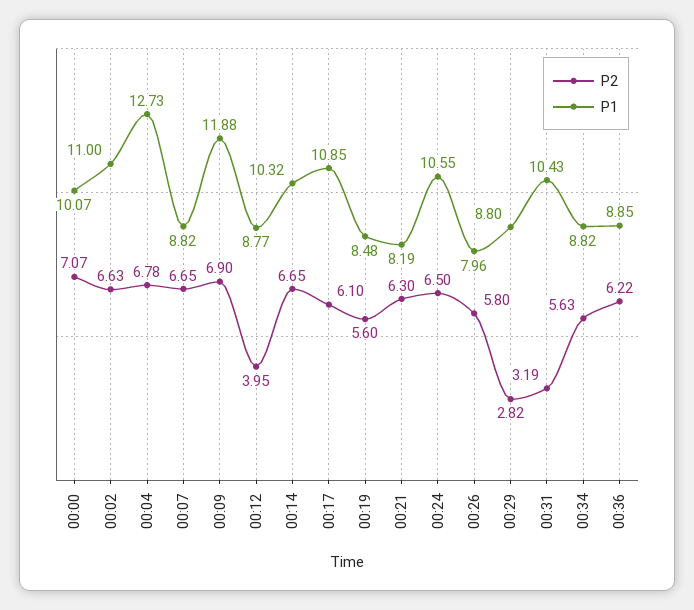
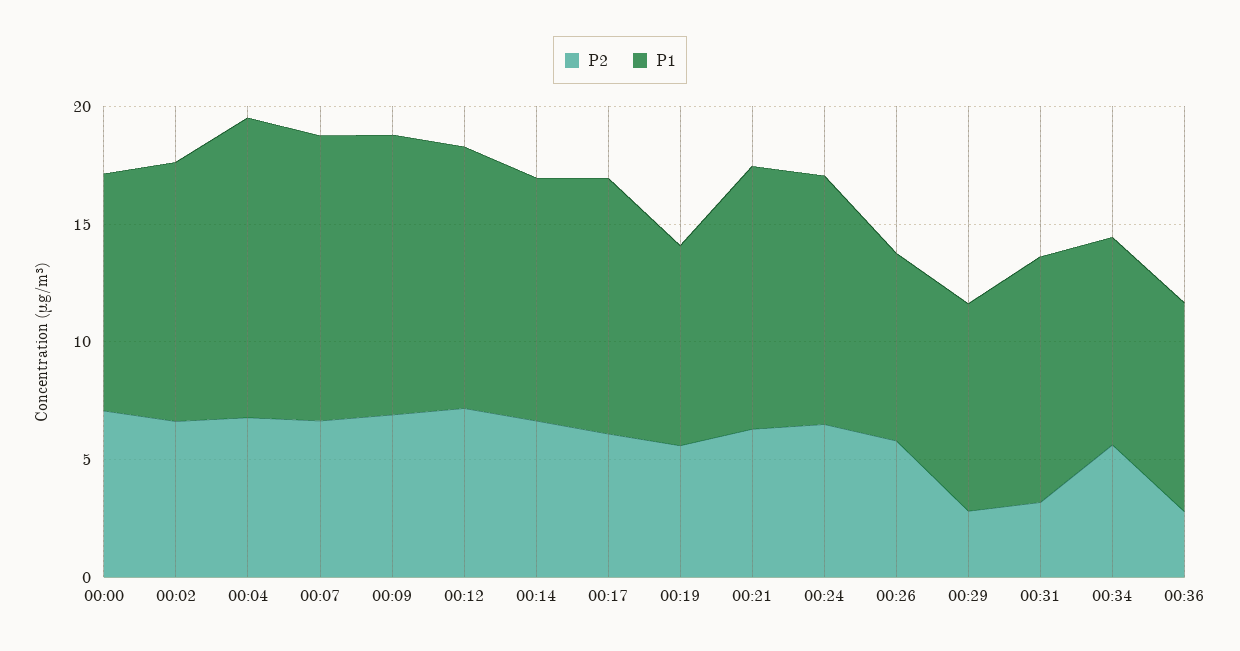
P1, 00:07: 8.82 -> 12
P2, 00:12: 3.95 -> 7
P1, 00:12: 8.77 -> 11
P1, 00:21: 8.19 -> 11
P2, 00:36: 6.22 -> 3

